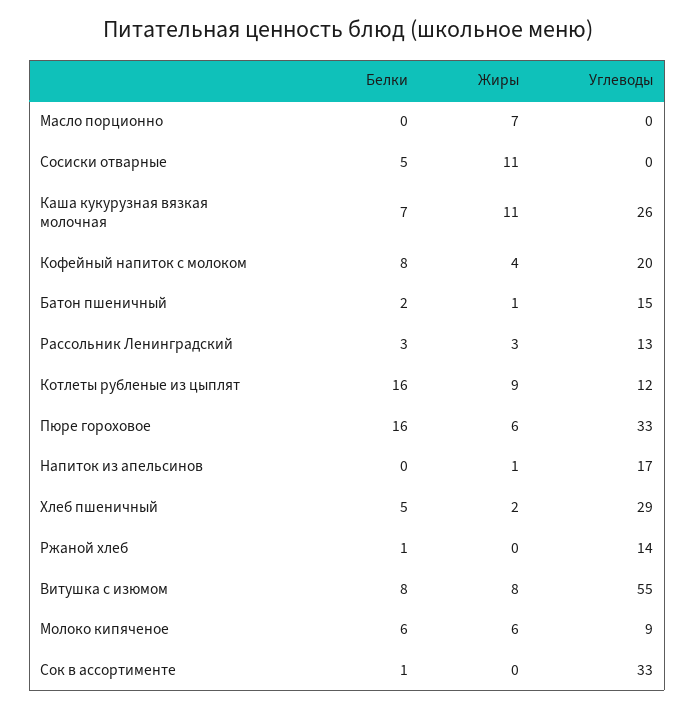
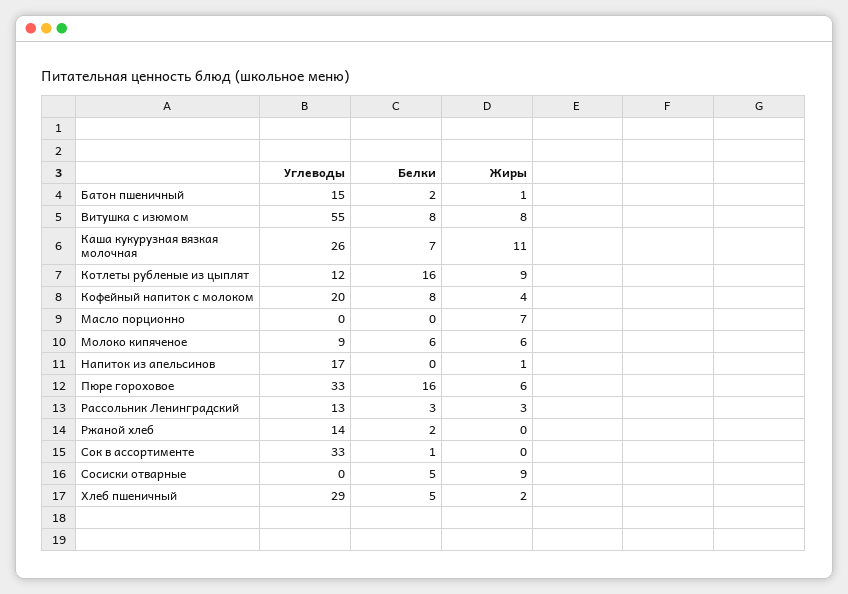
Жиры, Сосиски отварные: 11 -> 9
Белки, Ржаной хлеб: 1 -> 2

